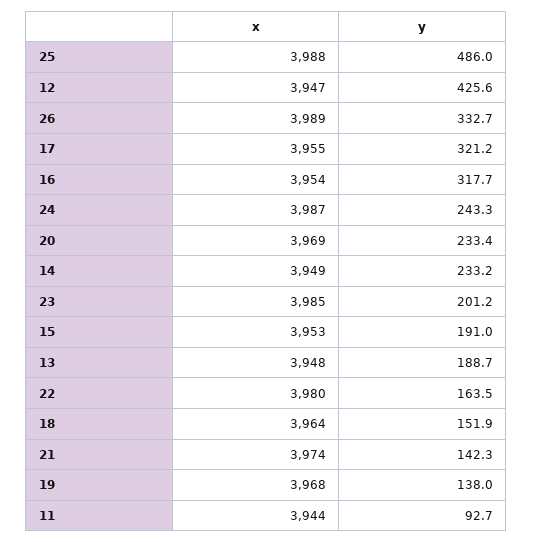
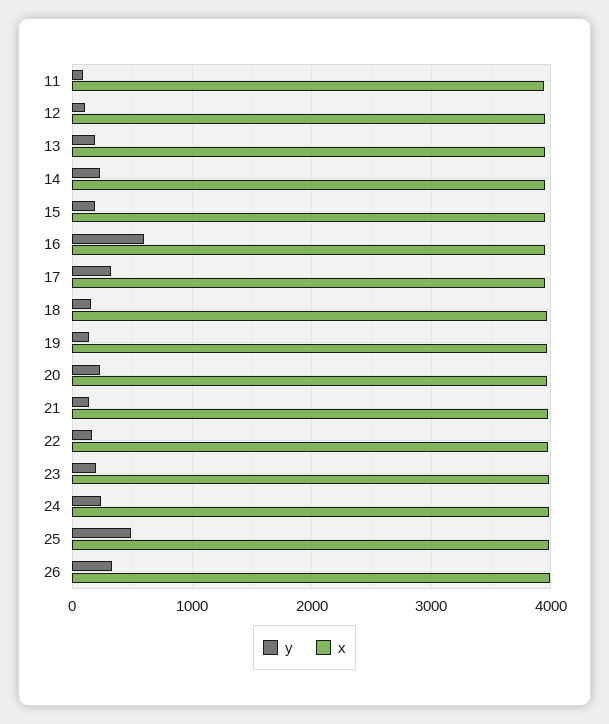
y, 12: 425.6 -> 100
y, 16: 317.7 -> 600

